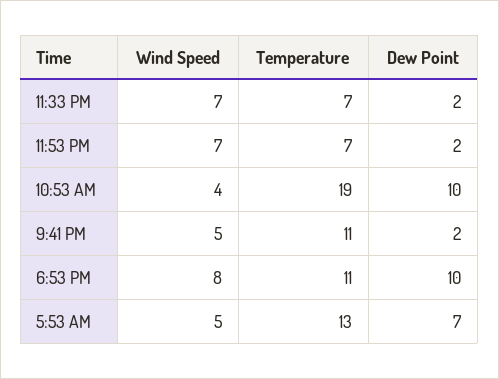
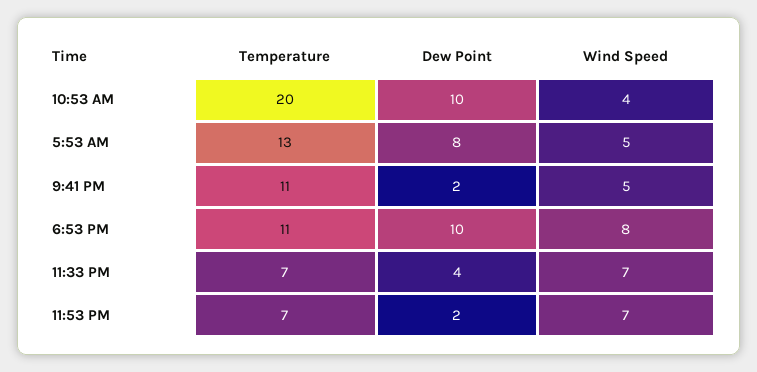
Dew Point, 11:33 PM: 2 -> 4
Temperature, 10:53 AM: 19 -> 20
Dew Point, 5:53 AM: 7 -> 8

